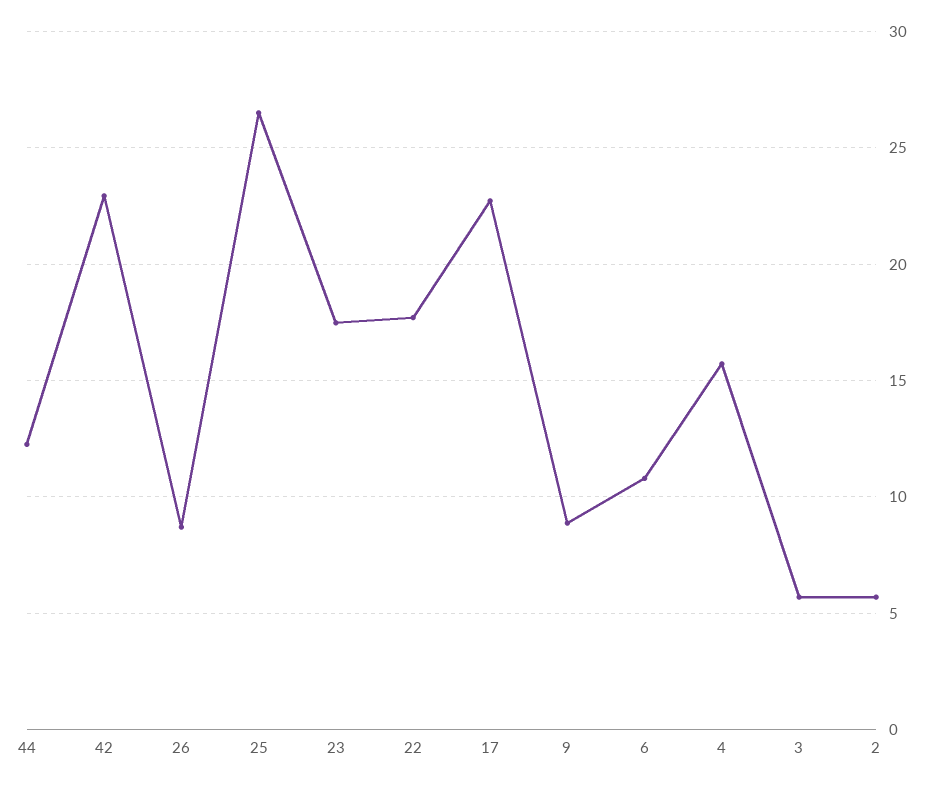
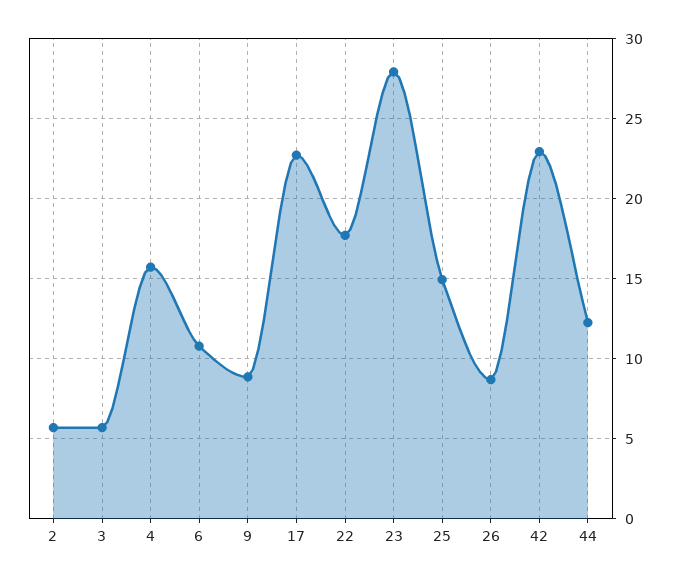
25: 26.5 -> 15
23: 17.5 -> 28

